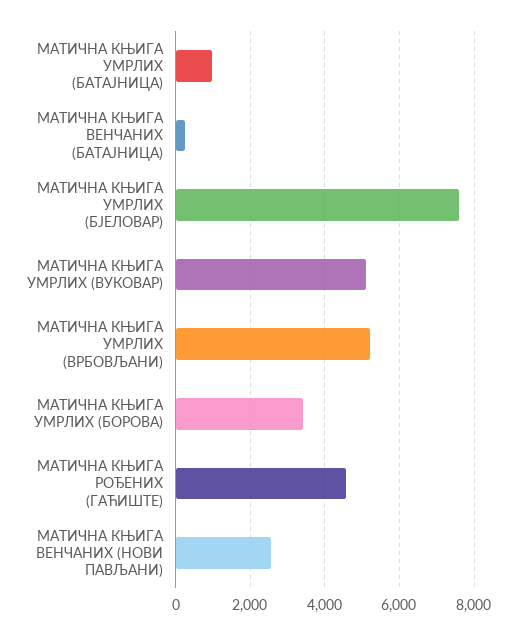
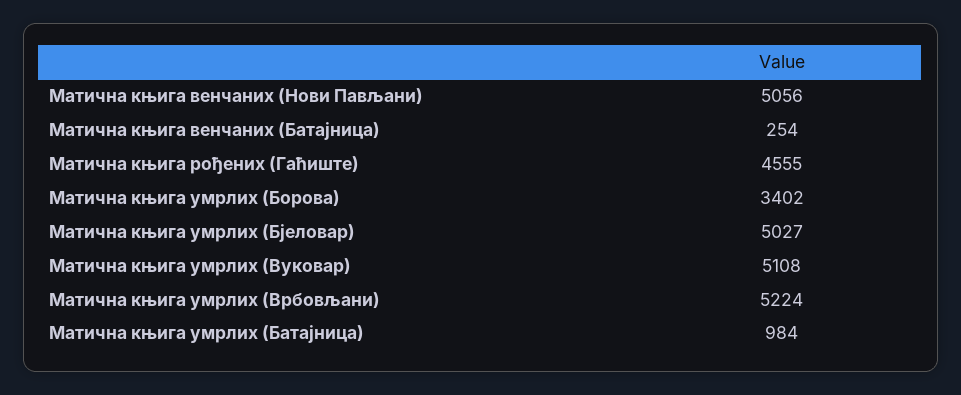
МАТИЧНА КЊИГА УМРЛИХ (БЈЕЛОВАР): 7600 -> 5027
МАТИЧНА КЊИГА ВЕНЧАНИХ (НОВИ ПАВЉАНИ): 2600 -> 5056

